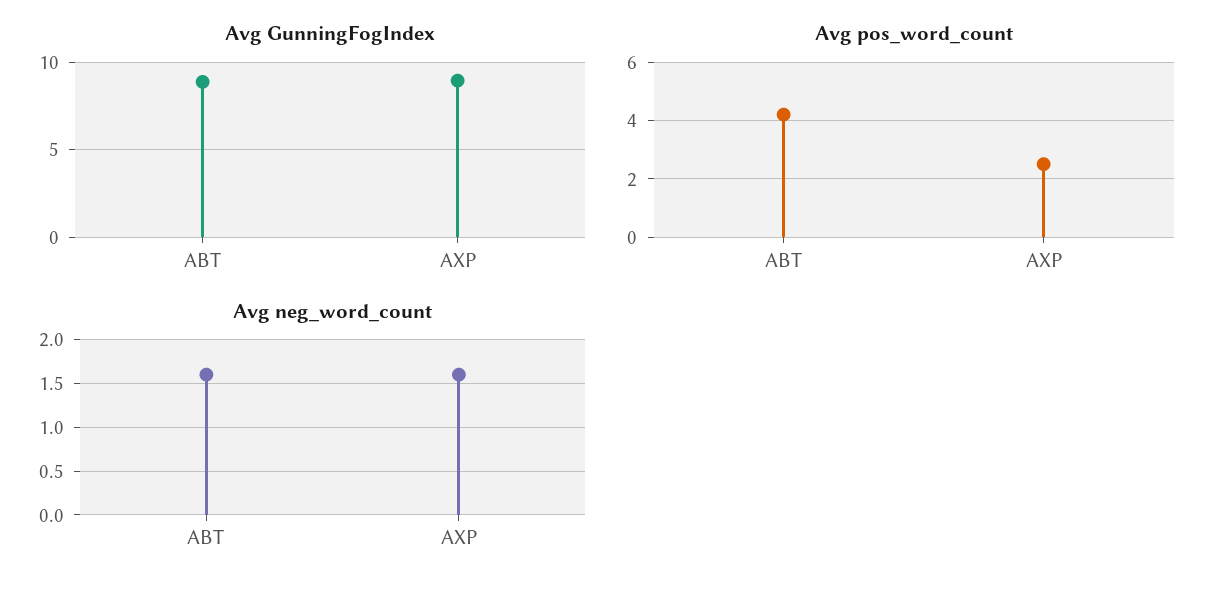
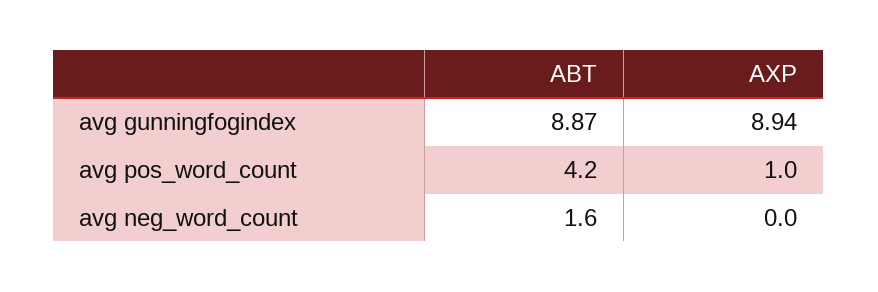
Avg pos_word_count, AXP: 2.5 -> 1
Avg neg_word_count, AXP: 1.6 -> 0

